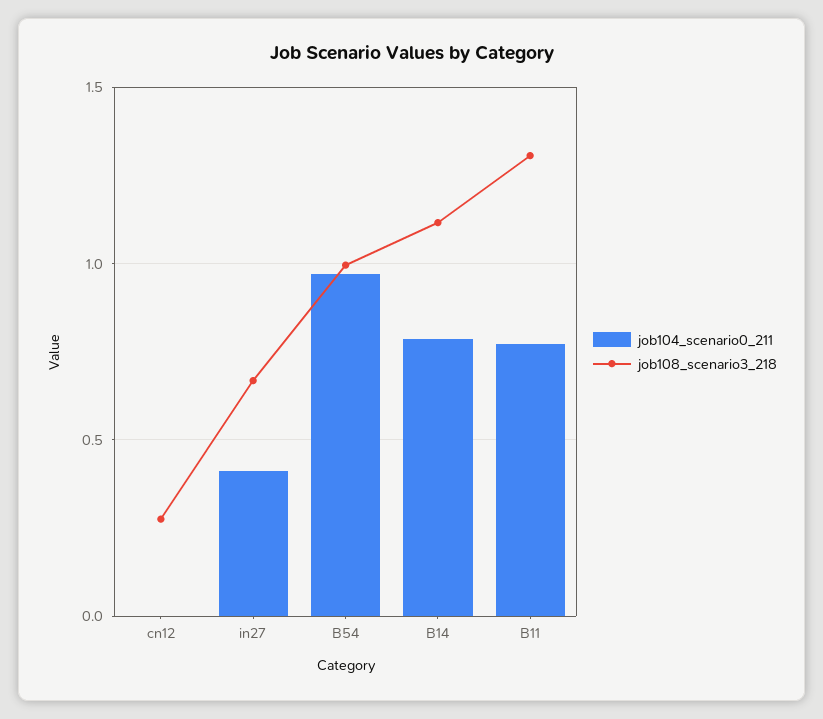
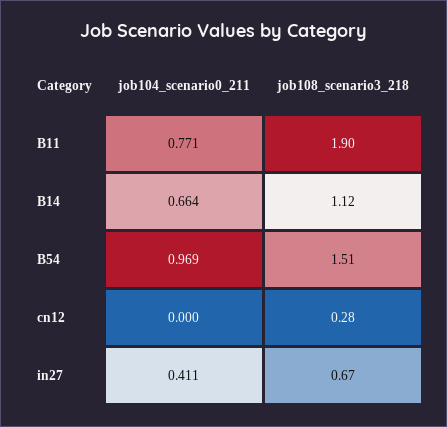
job108_scenario3_218, B54: 1 -> 1.51
job104_scenario0_211, B14: 0.8 -> 0.664
job108_scenario3_218, B11: 1.3 -> 1.9

